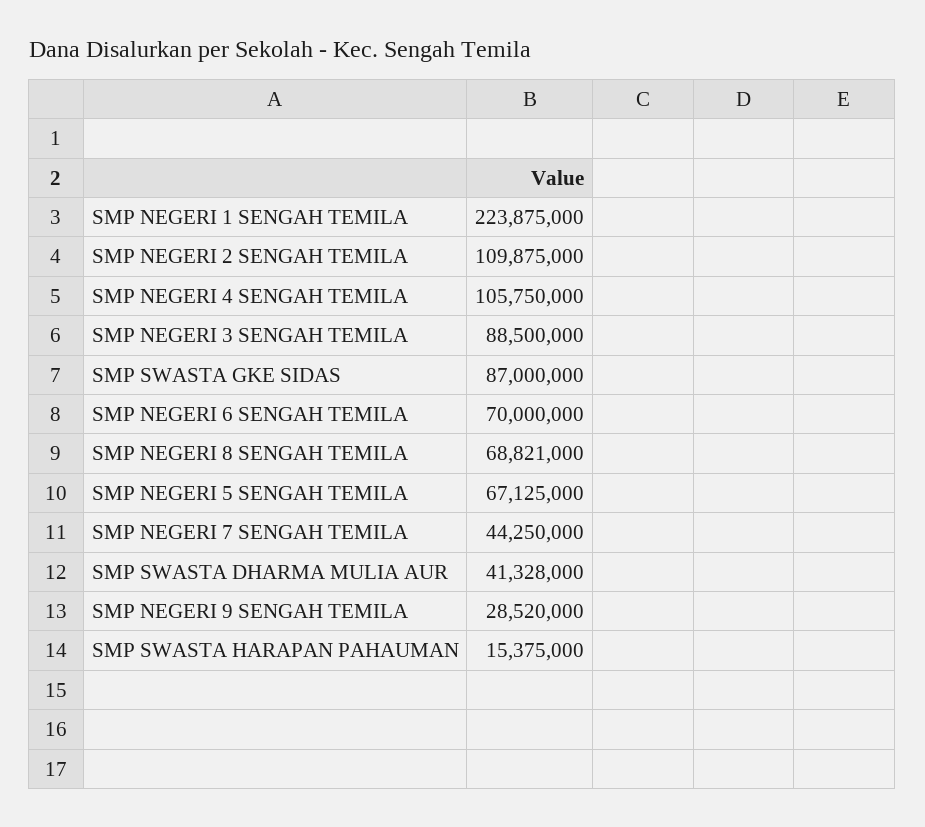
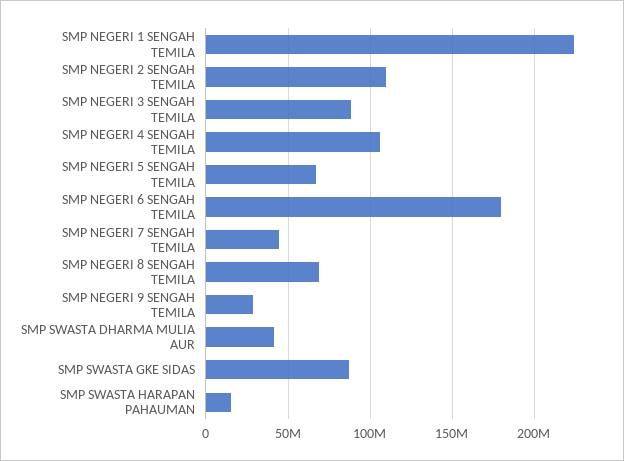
SMP NEGERI 6 SENGAH TEMILA: 70000000 -> 180000000

